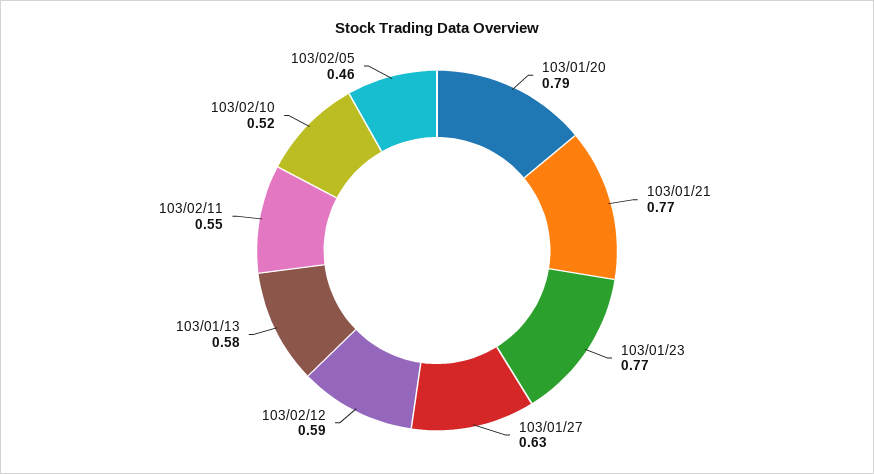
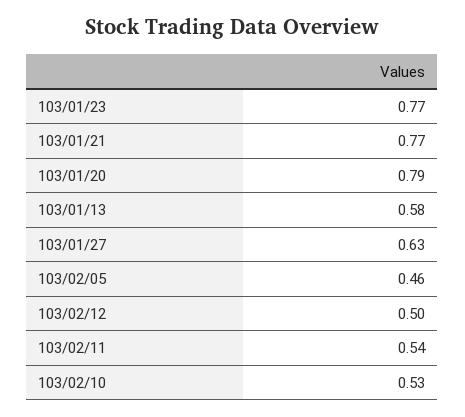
103/02/12: 0.59 -> 0.5
103/02/11: 0.55 -> 0.54
103/02/10: 0.52 -> 0.53

